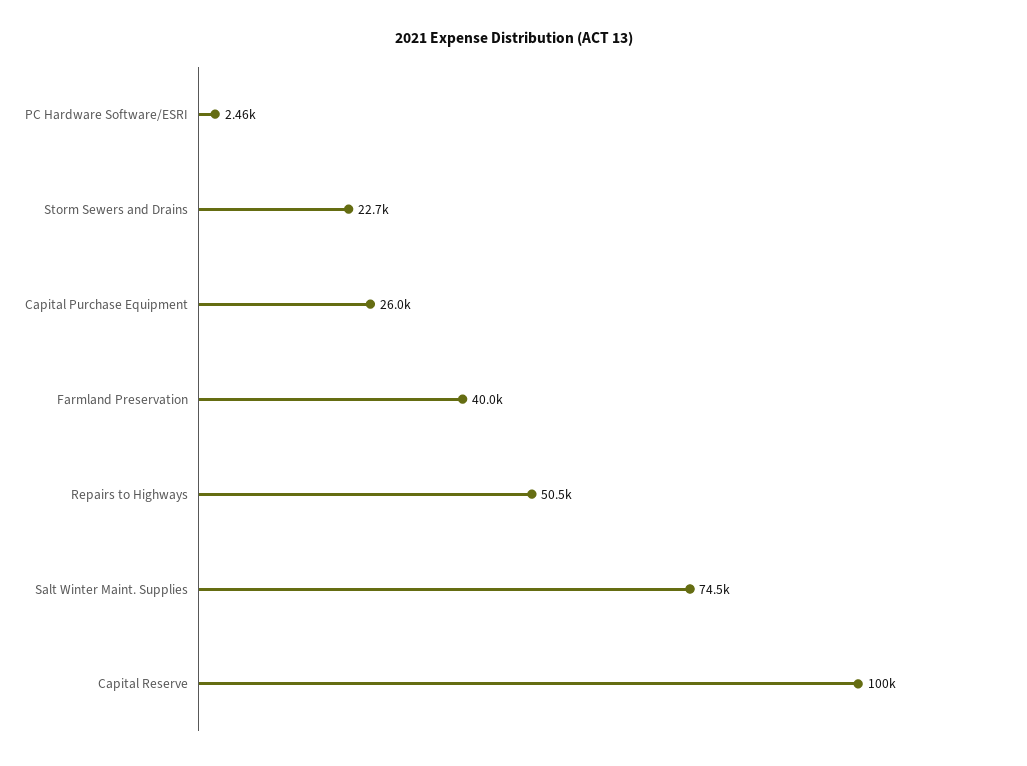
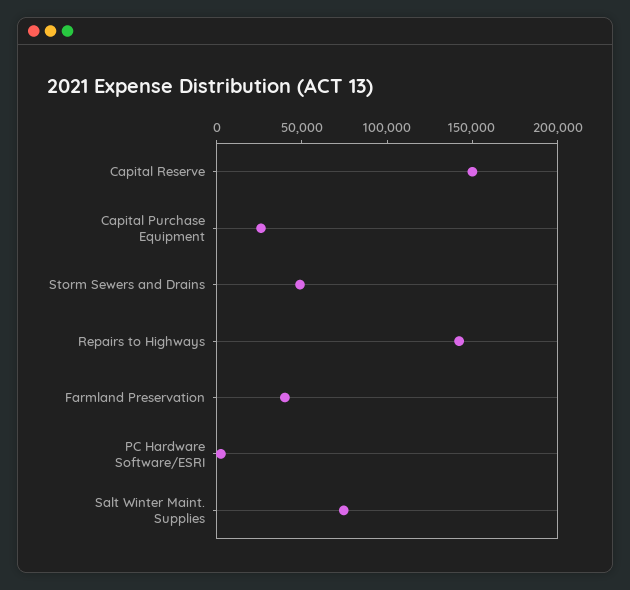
Storm Sewers and Drains: 22700 -> 50000
Repairs to Highways: 50500 -> 140000
Capital Reserve: 100000 -> 150000

